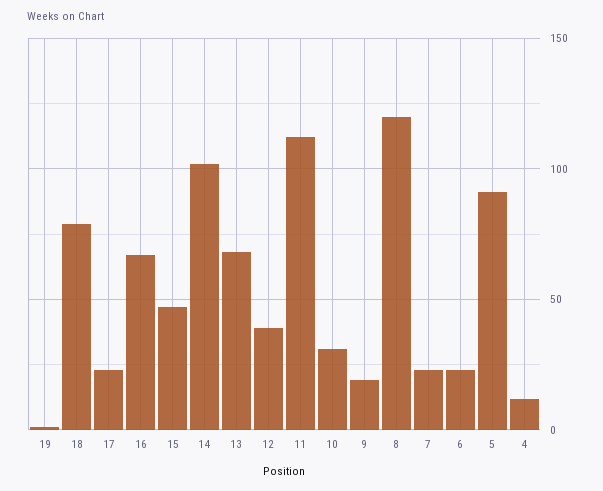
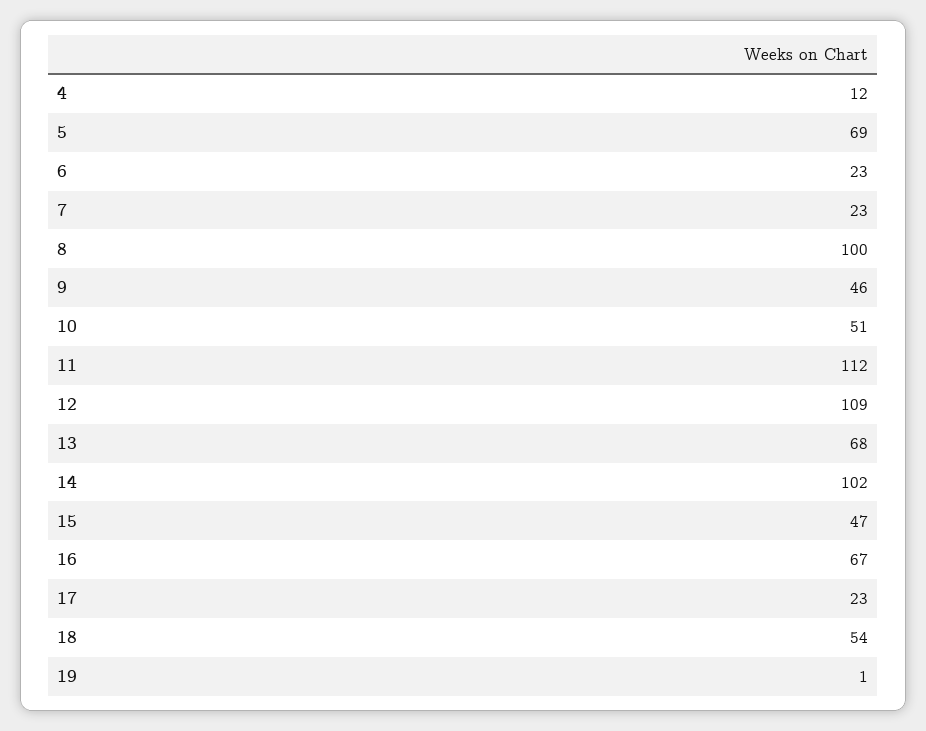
18: 80 -> 54
12: 40 -> 109
10: 30 -> 51
9: 20 -> 46
8: 120 -> 100
5: 90 -> 69

